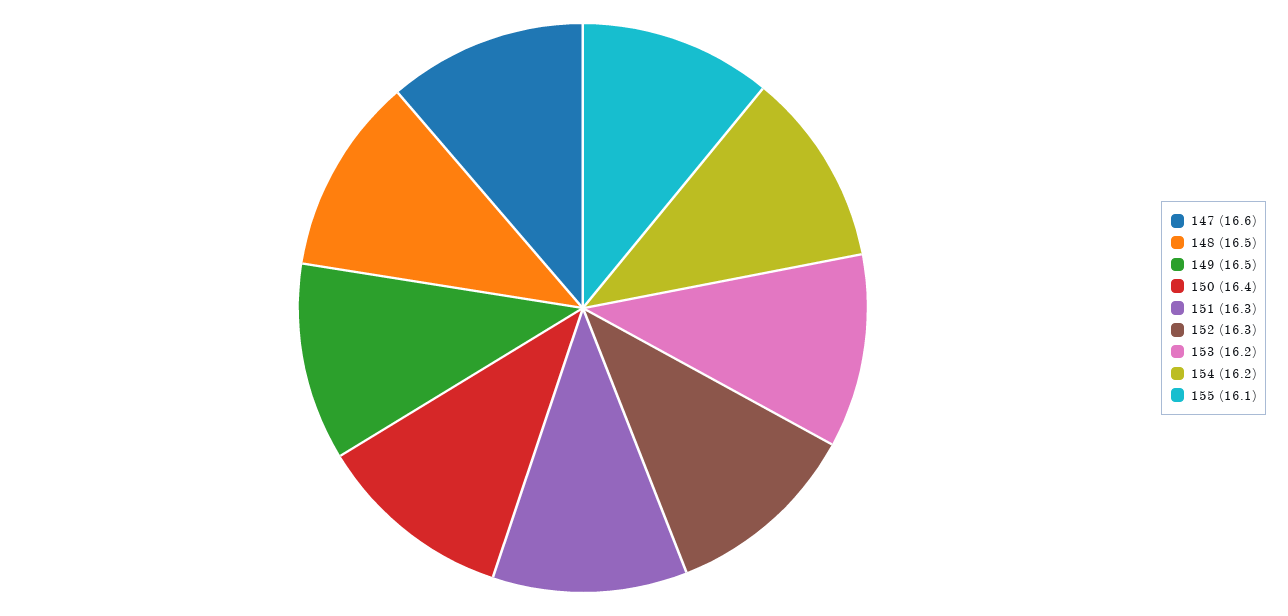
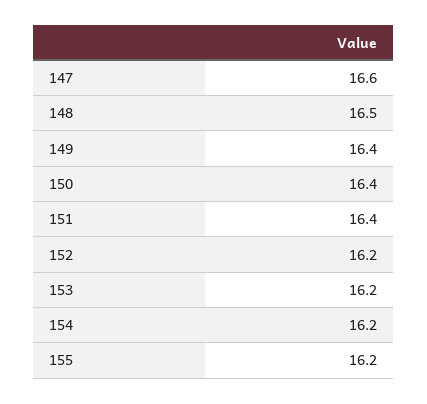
149: 16.5 -> 16.4
151: 16.3 -> 16.4
152: 16.3 -> 16.2
155: 16.1 -> 16.2

